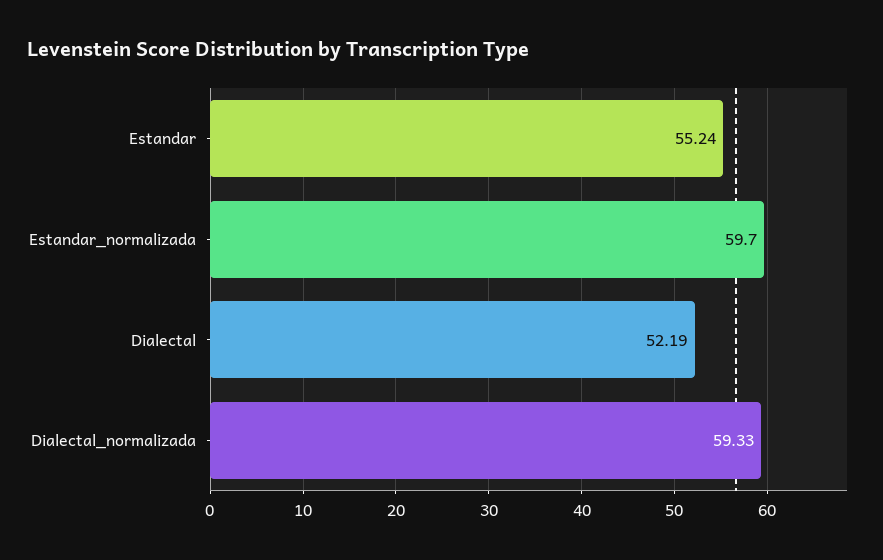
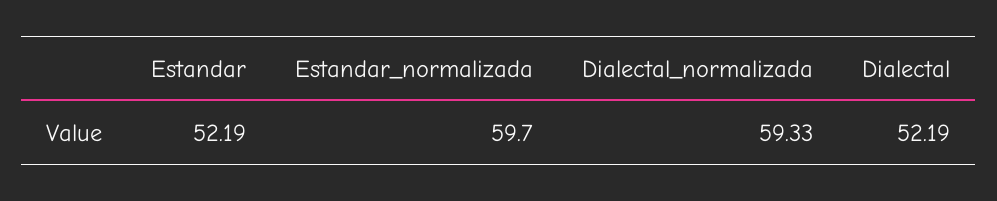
Estandar: 55.24 -> 52.19

